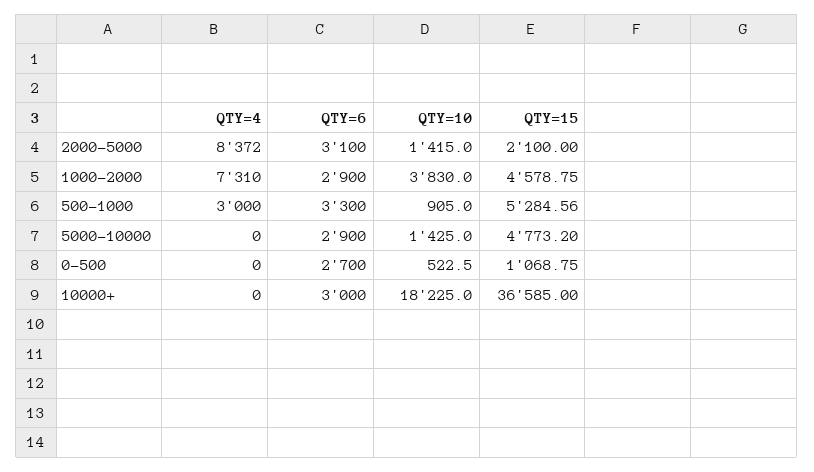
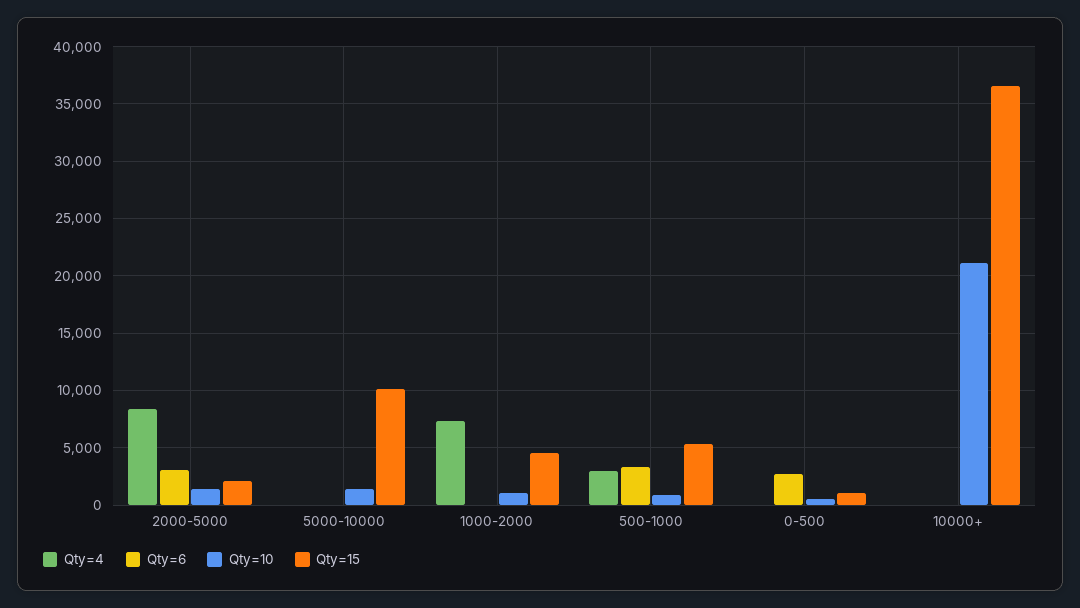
QTY=6, 1000-2000: 2900 -> 0
QTY=10, 1000-2000: 3830 -> 1000
QTY=6, 5000-10000: 2900 -> 0
QTY=15, 5000-10000: 4773.2 -> 10000
QTY=6, 10000+: 3000 -> 0
QTY=10, 10000+: 18225 -> 21000

